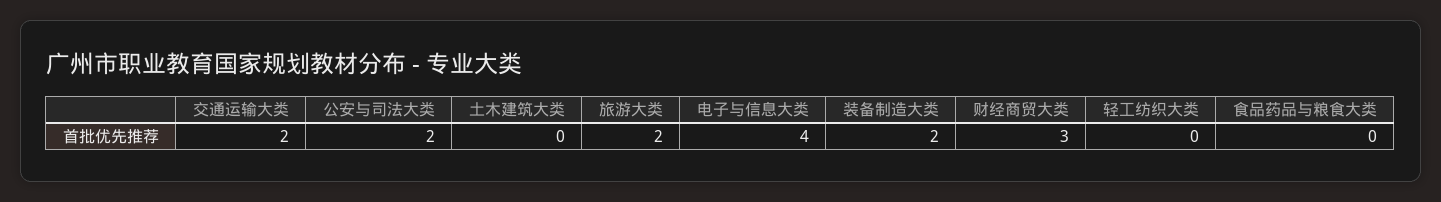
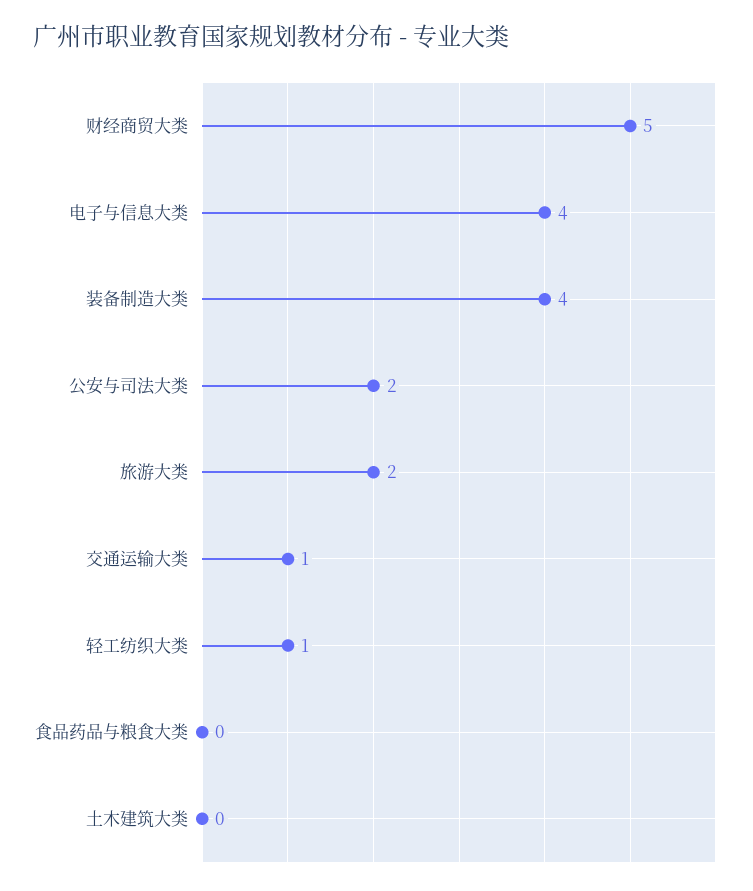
交通运输大类: 2 -> 1
装备制造大类: 2 -> 4
财经商贸大类: 3 -> 5
轻工纺织大类: 0 -> 1

